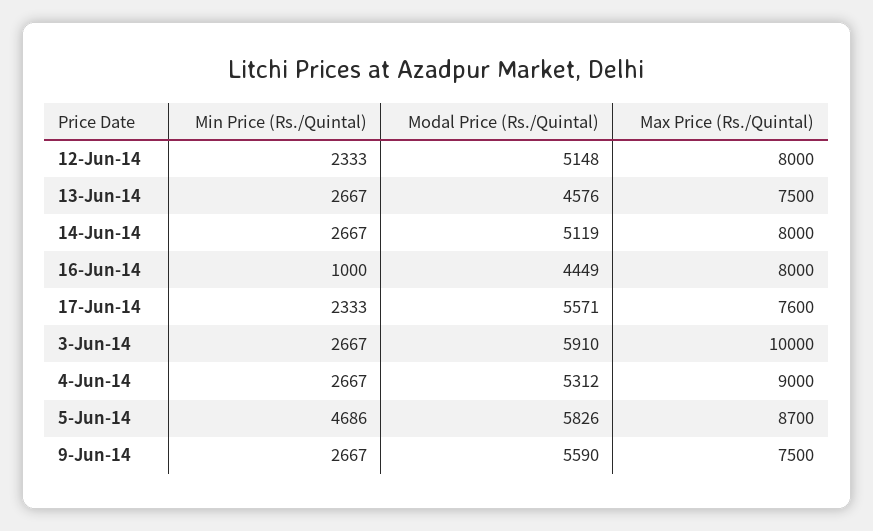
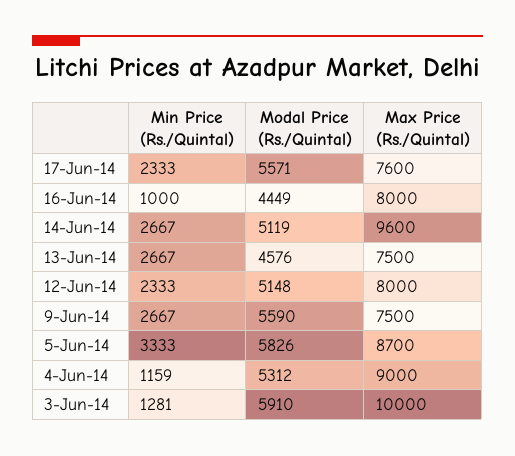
Max Price (Rs./Quintal), 14-Jun-14: 8000 -> 9600
Min Price (Rs./Quintal), 3-Jun-14: 2667 -> 1281
Min Price (Rs./Quintal), 4-Jun-14: 2667 -> 1159
Min Price (Rs./Quintal), 5-Jun-14: 4686 -> 3333

